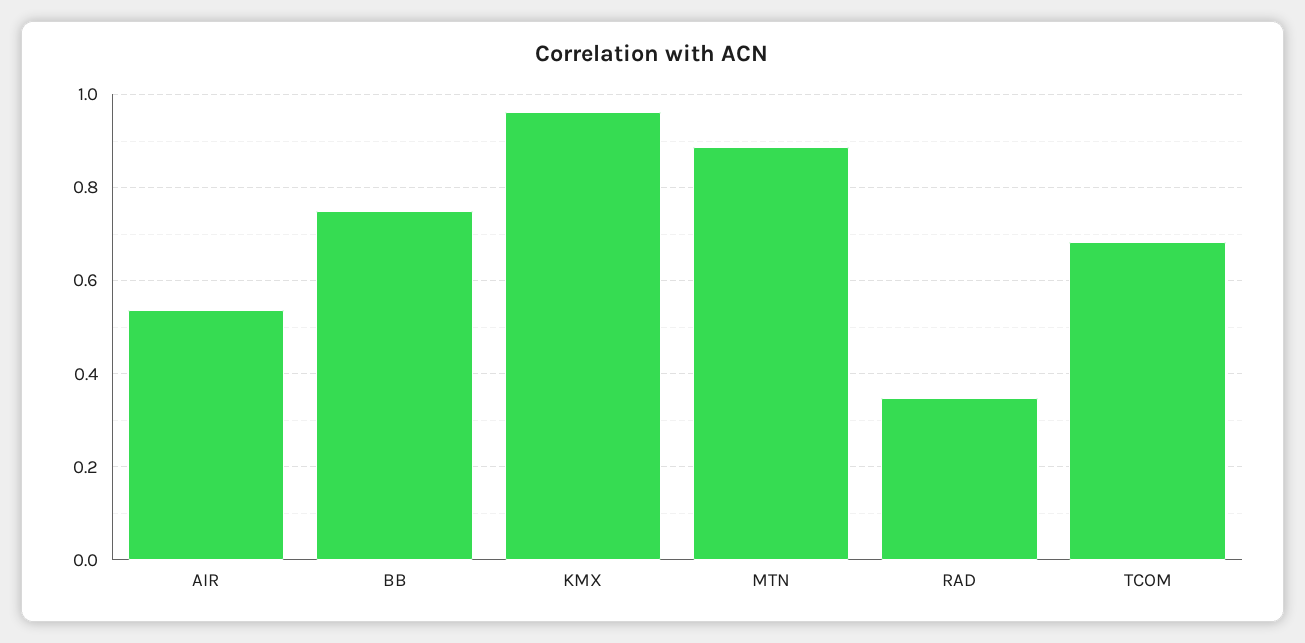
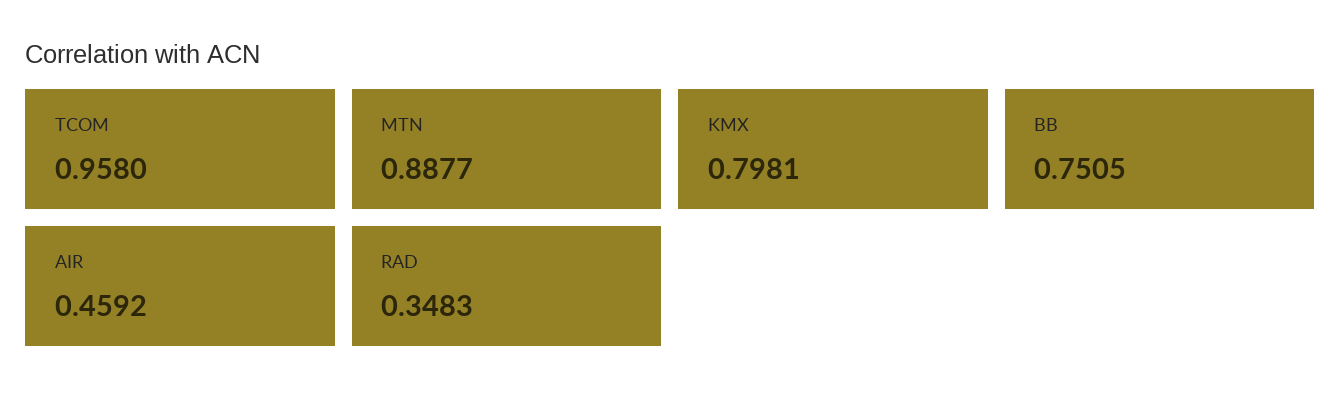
AIR: 0.54 -> 0.4592
KMX: 0.96 -> 0.7981
TCOM: 0.68 -> 0.958

